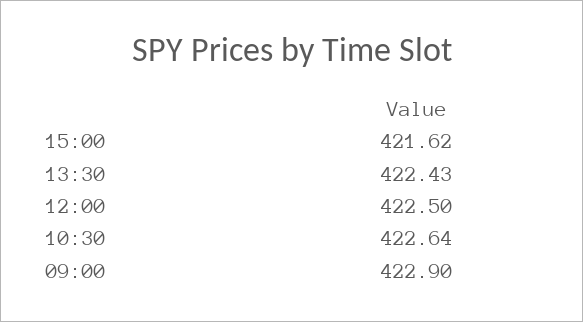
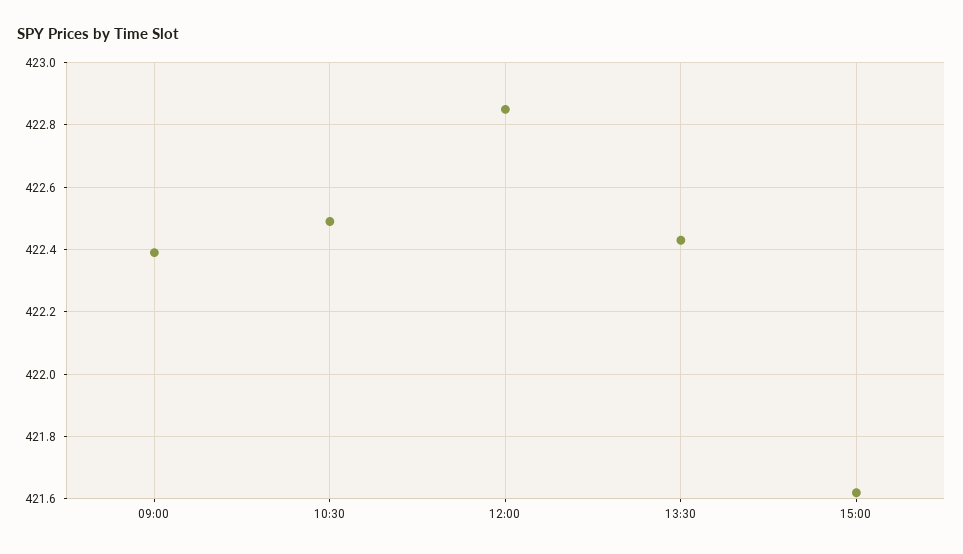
12:00: 422.5 -> 422.85
10:30: 422.64 -> 422.5
09:00: 422.9 -> 422.4

